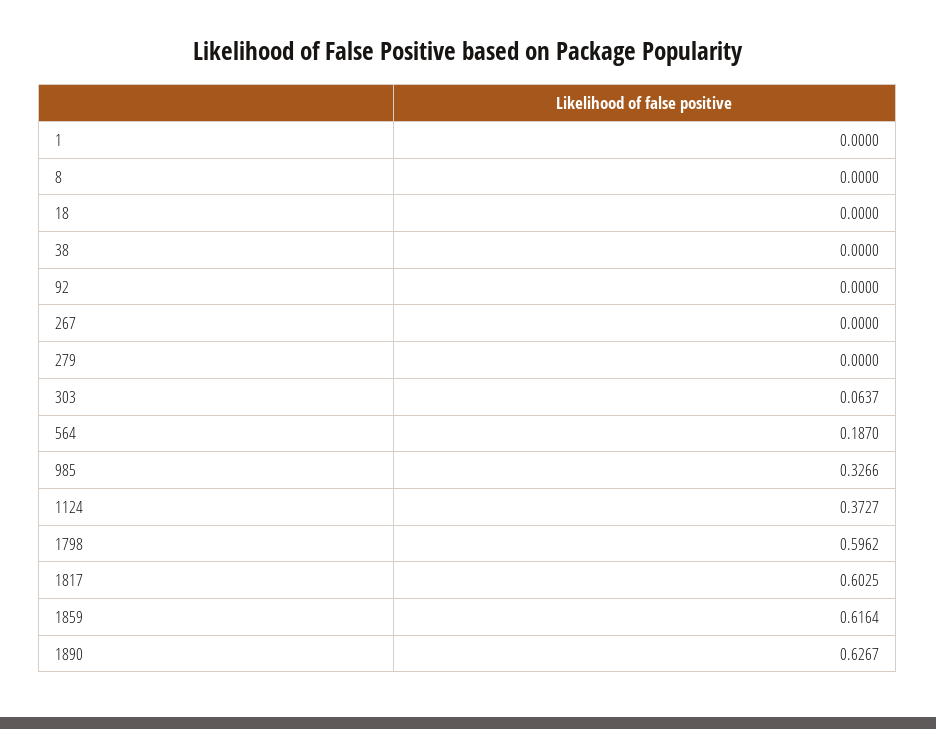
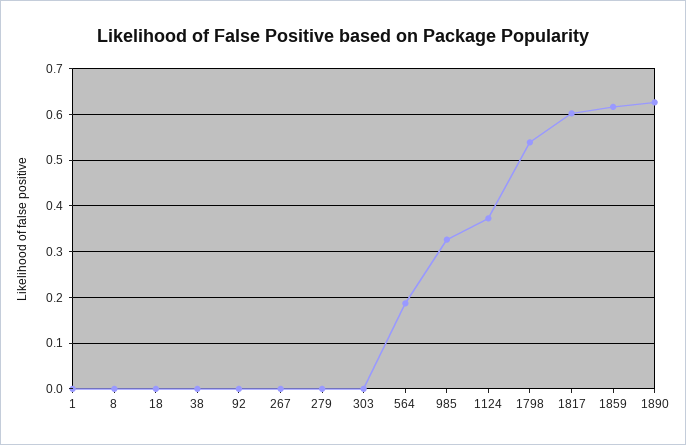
303: 0.0637 -> 0
1798: 0.5962 -> 0.54

